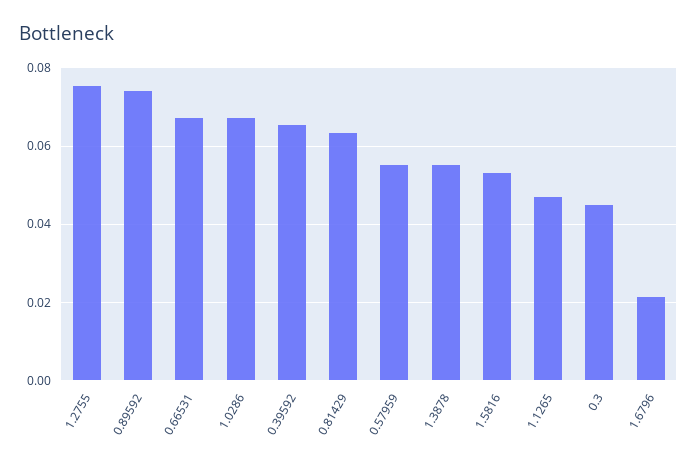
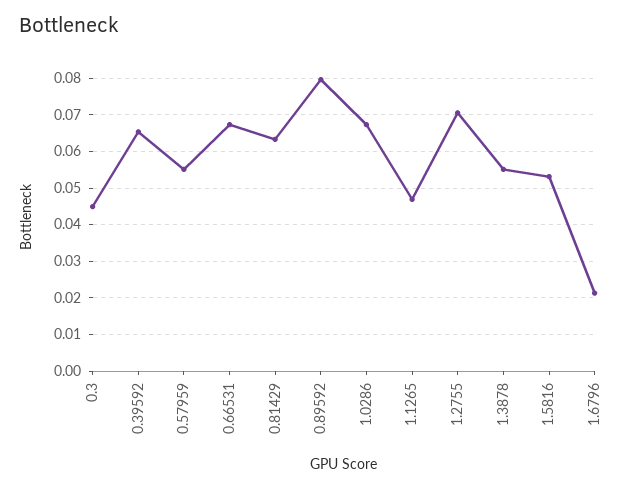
1.2755: 0.076 -> 0.07
0.89592: 0.074 -> 0.08

